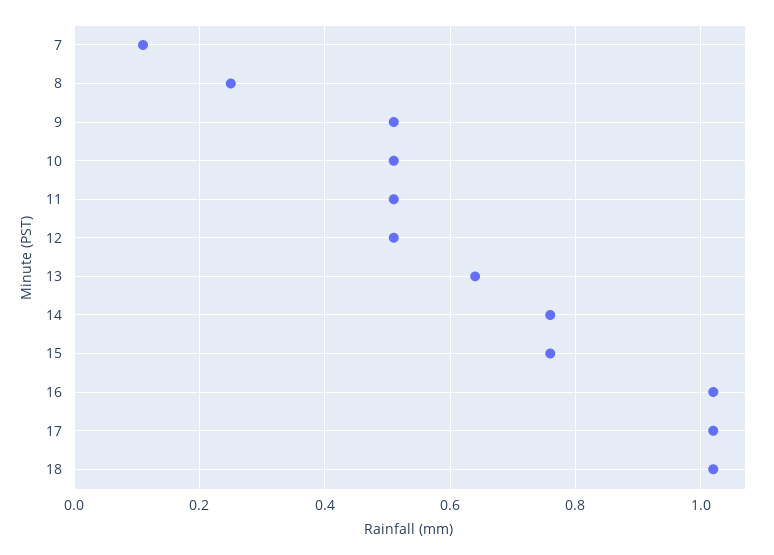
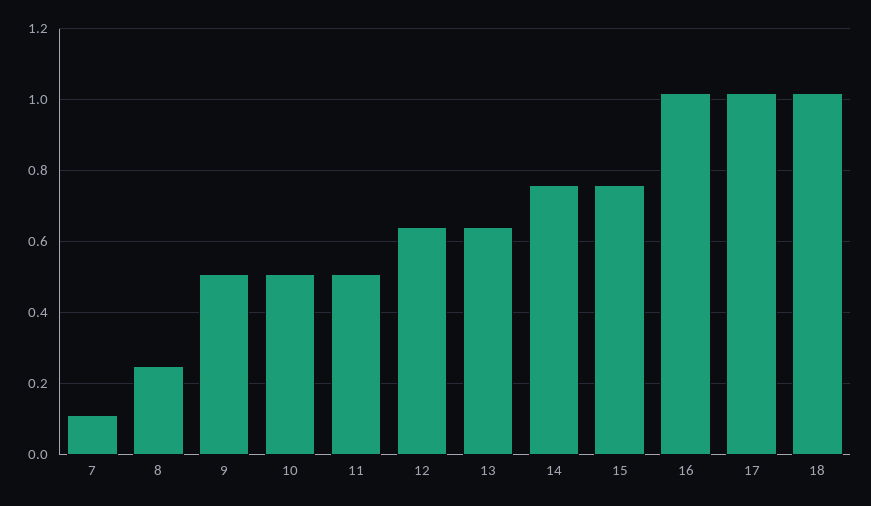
12: 0.5 -> 0.65

